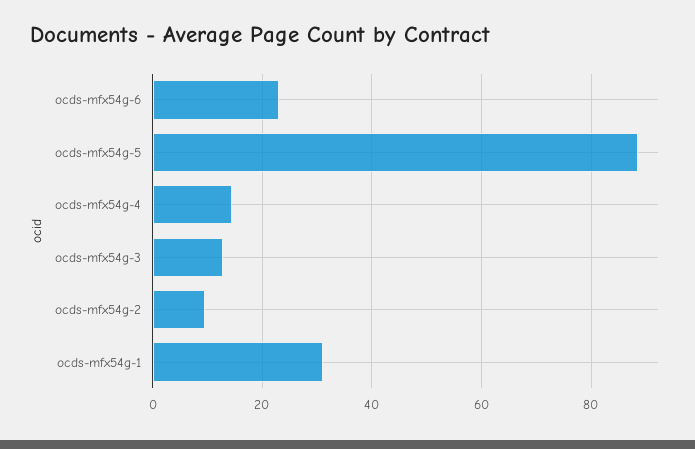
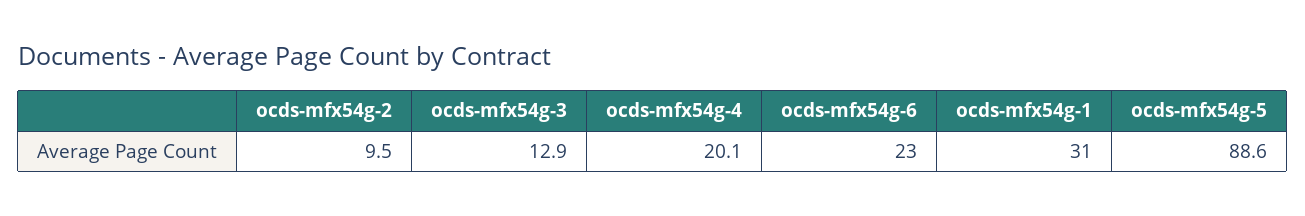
ocds-mfx54g-4: 14 -> 20.1

